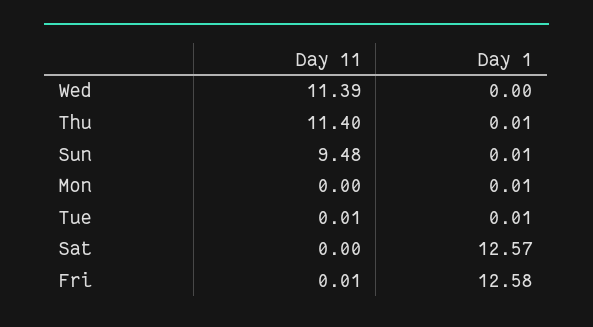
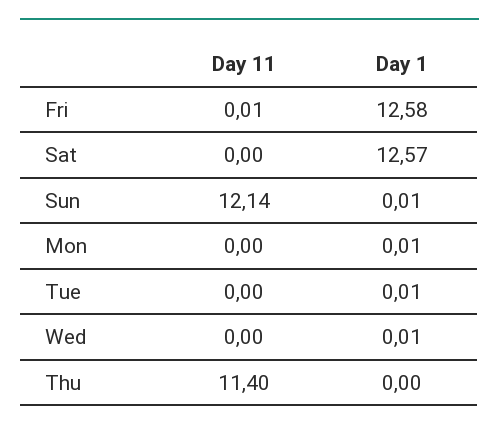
Day 11, Wed: 11.39 -> 0
Day 1, Wed: 0 -> 0.01
Day 1, Thu: 0.01 -> 0
Day 11, Sun: 9.48 -> 12.14
Day 11, Tue: 0.01 -> 0

